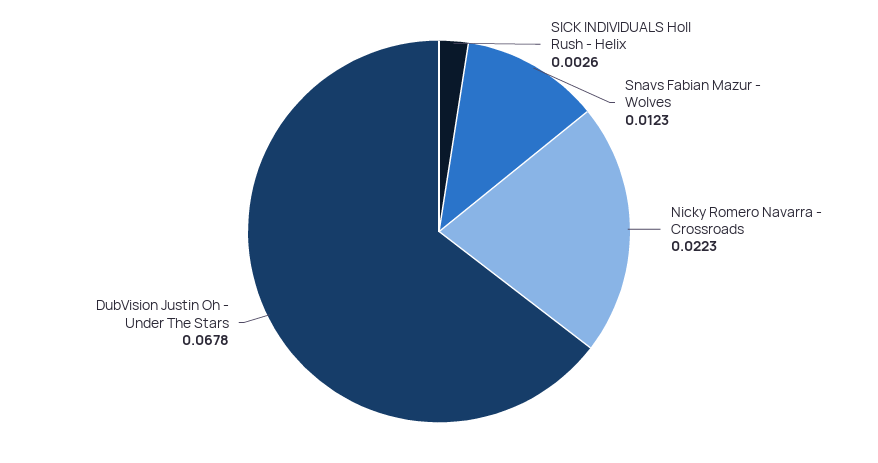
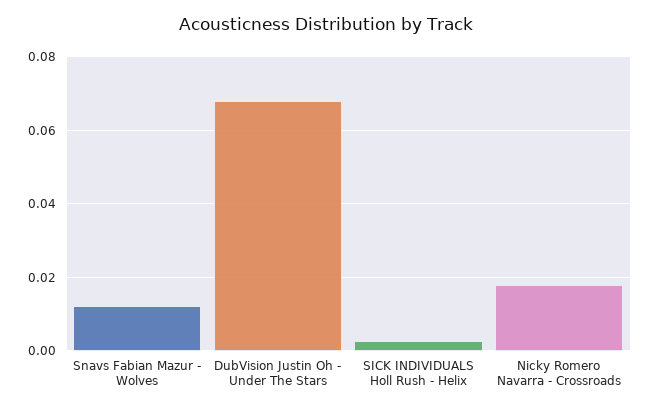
Nicky Romero Navarra - Crossroads: 0.0223 -> 0.018

